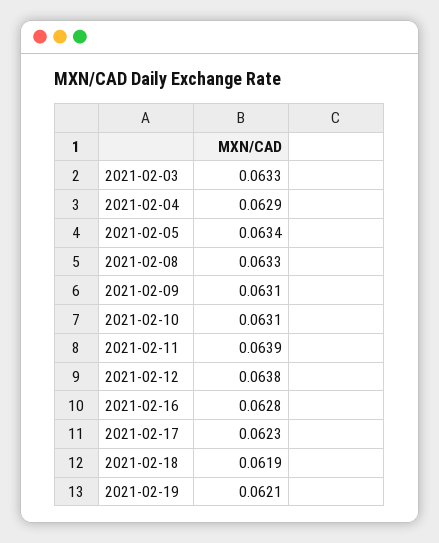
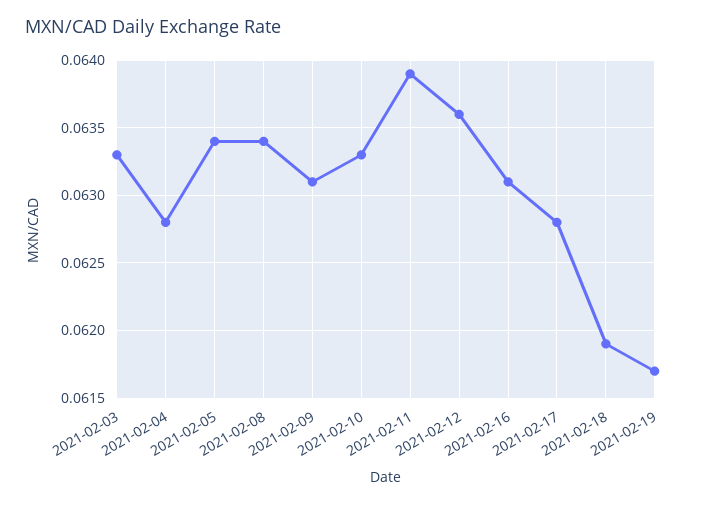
2021-02-04: 0.0629 -> 0.0628
2021-02-08: 0.0633 -> 0.0634
2021-02-10: 0.0631 -> 0.0633
2021-02-12: 0.0638 -> 0.0636
2021-02-16: 0.0628 -> 0.0631
2021-02-17: 0.0623 -> 0.0628
2021-02-19: 0.0621 -> 0.0617

